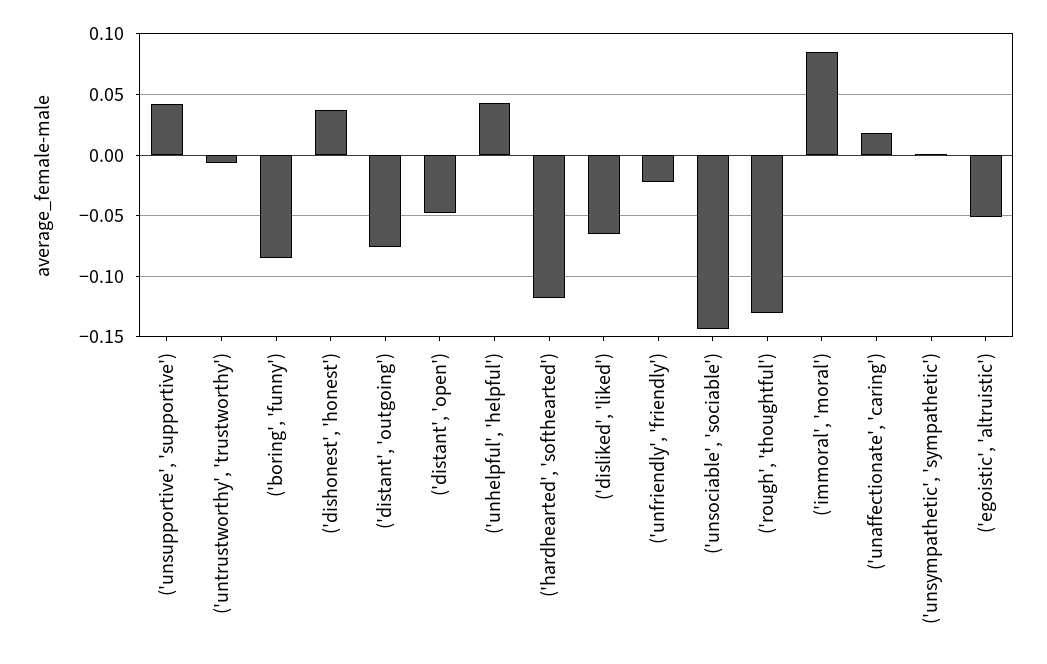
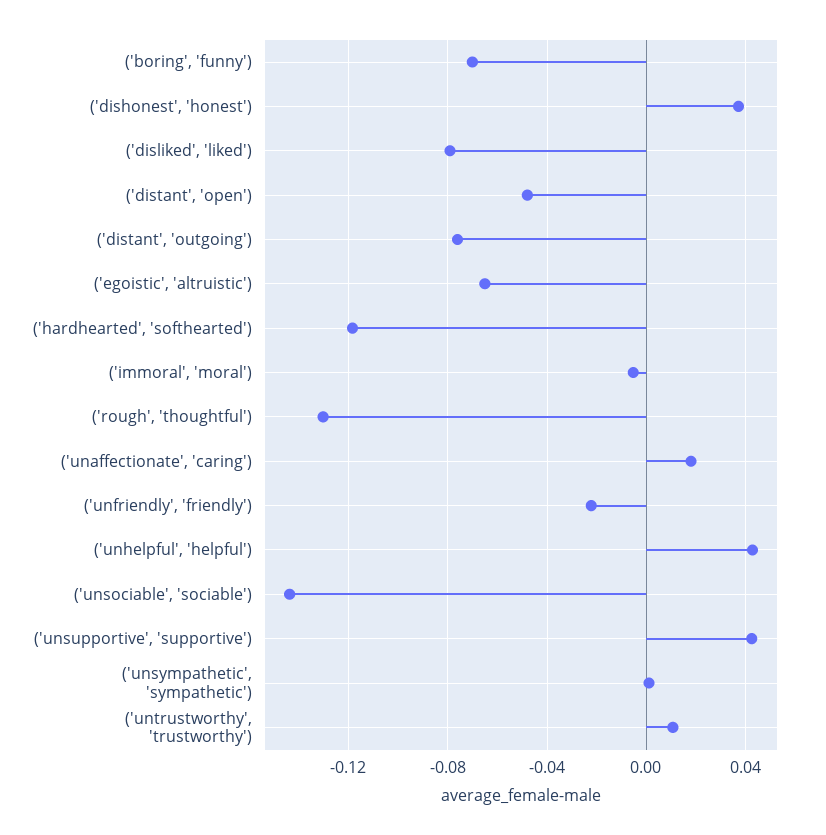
('untrustworthy', 'trustworthy'): -0.005 -> 0.01
('boring', 'funny'): -0.085 -> -0.07
('disliked', 'liked'): -0.065 -> -0.08
('immoral', 'moral'): 0.085 -> -0.005
('egoistic', 'altruistic'): -0.05 -> -0.065

